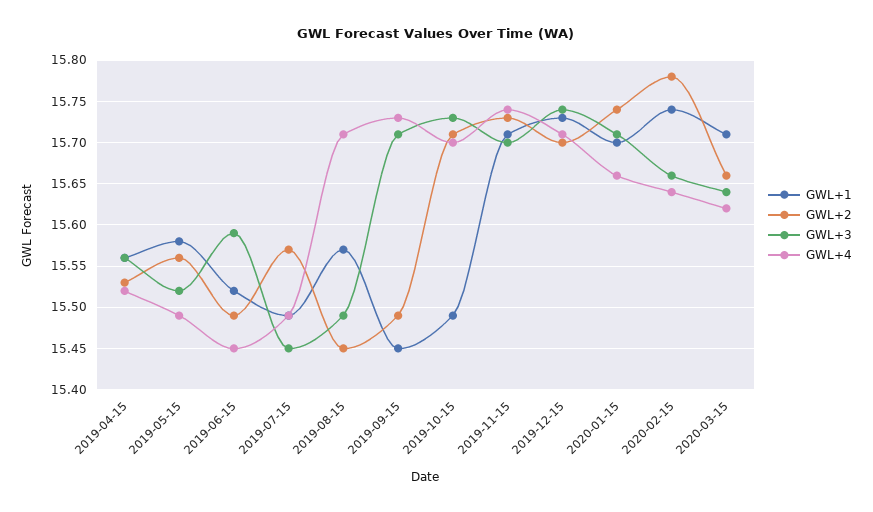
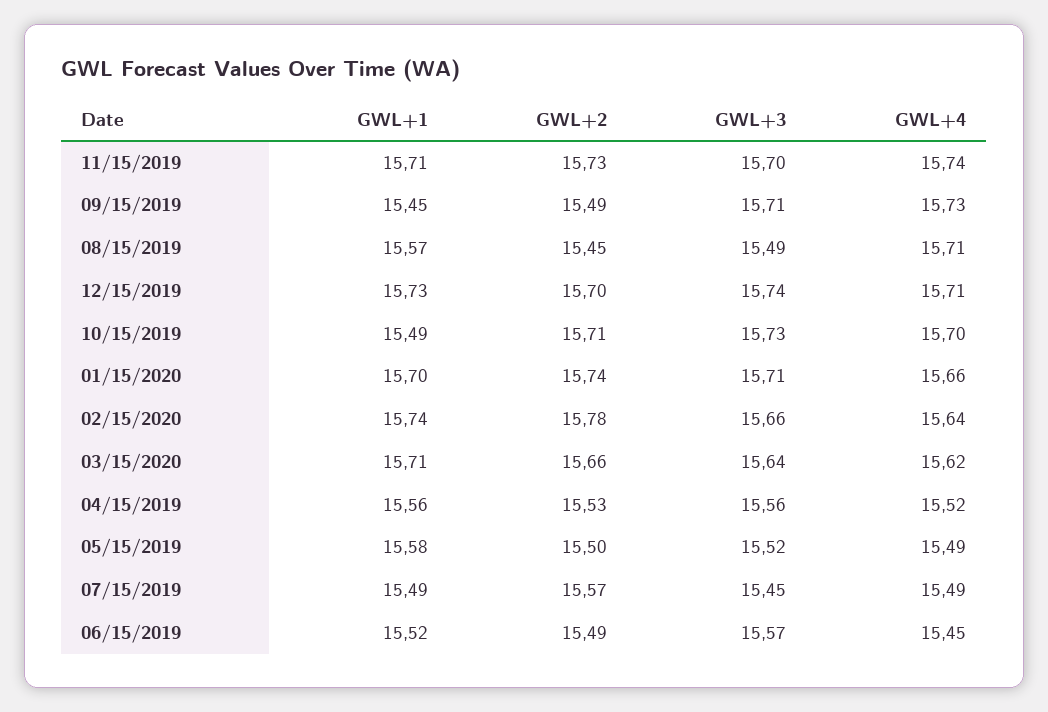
GWL+2, 2019-05-15: 15.56 -> 15.5
GWL+3, 2019-06-15: 15.59 -> 15.57

